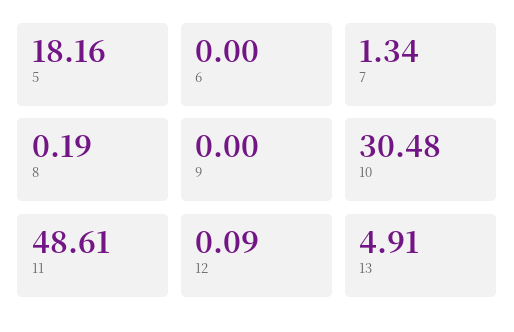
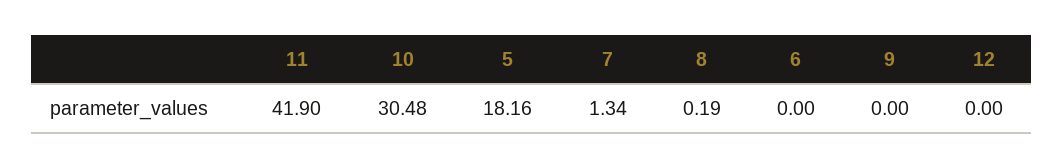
11: 48.61 -> 41.9
12: 0.09 -> 0
13: 4.91 -> none

